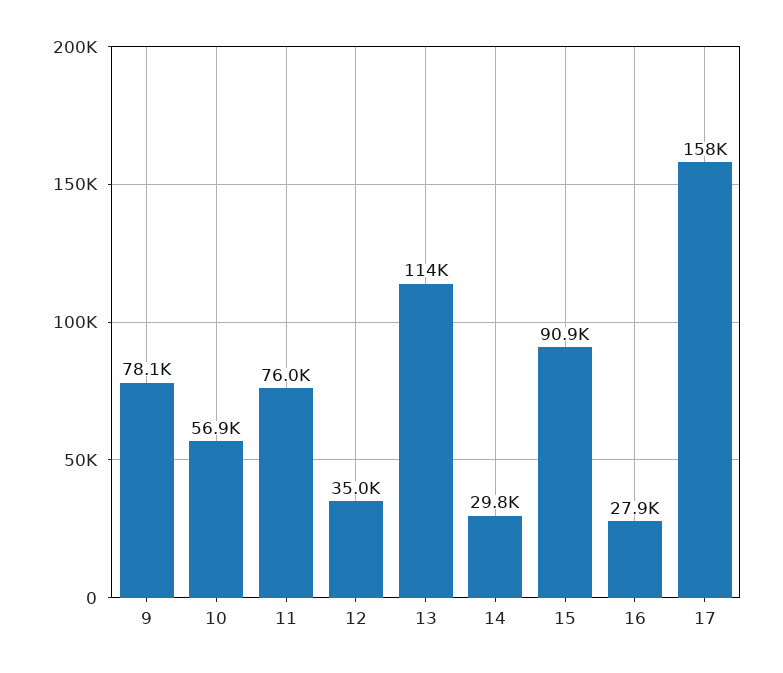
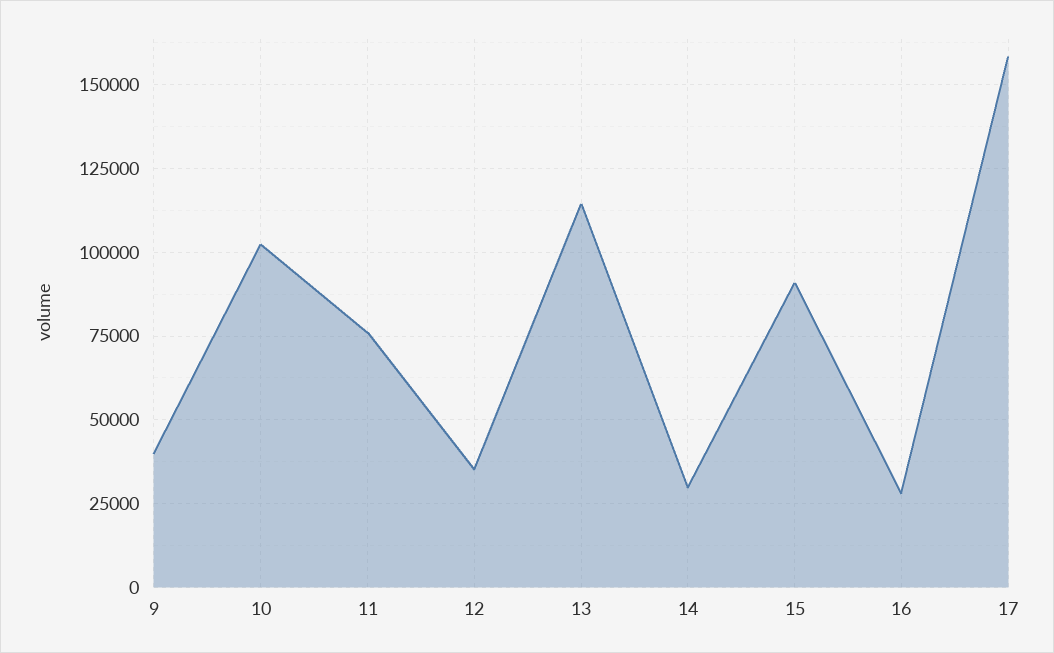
9: 78100 -> 40000
10: 56900 -> 102500

